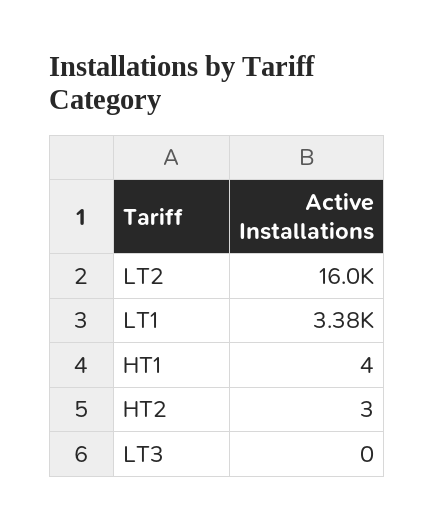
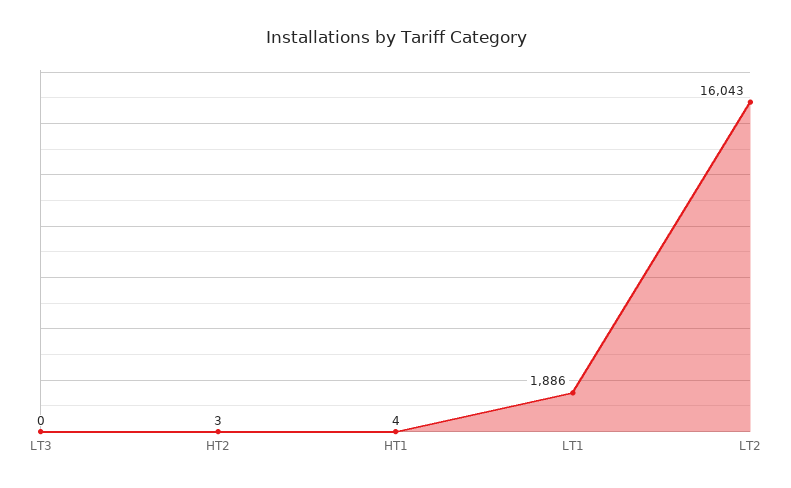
LT1: 3380 -> 1886

